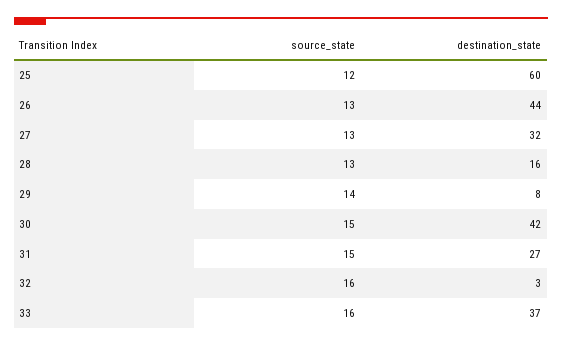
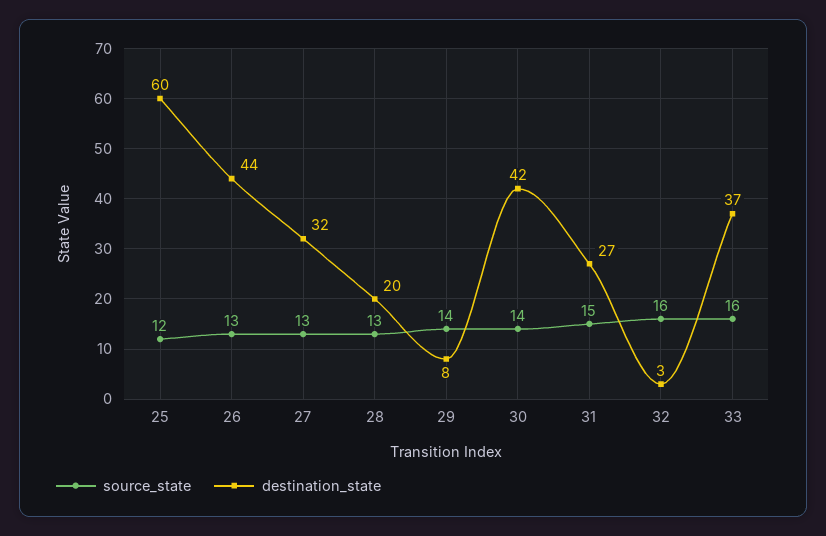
destination_state, 28: 16 -> 20
source_state, 30: 15 -> 14

